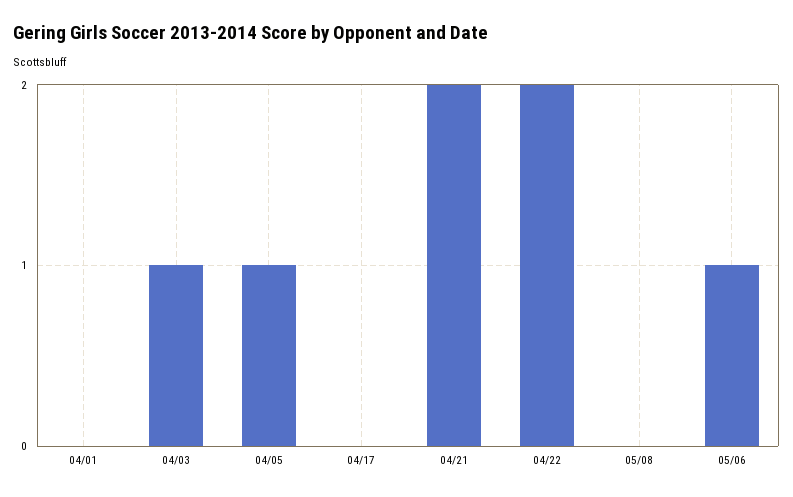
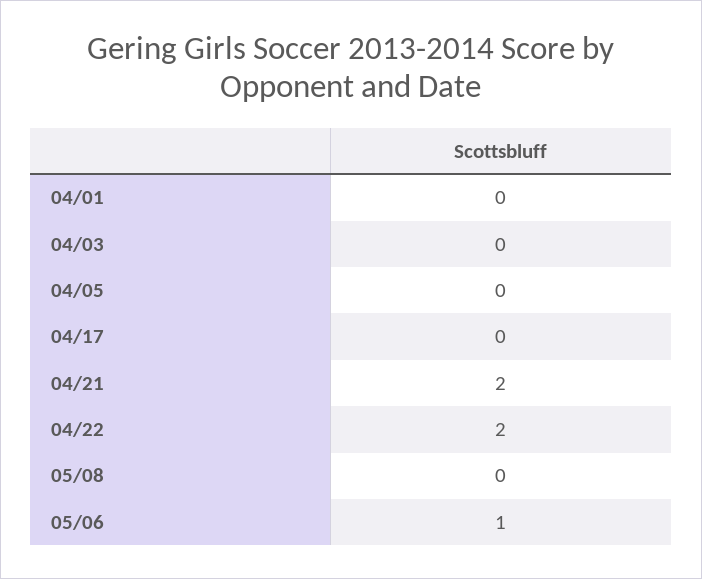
04/03: 1 -> 0
04/05: 1 -> 0

